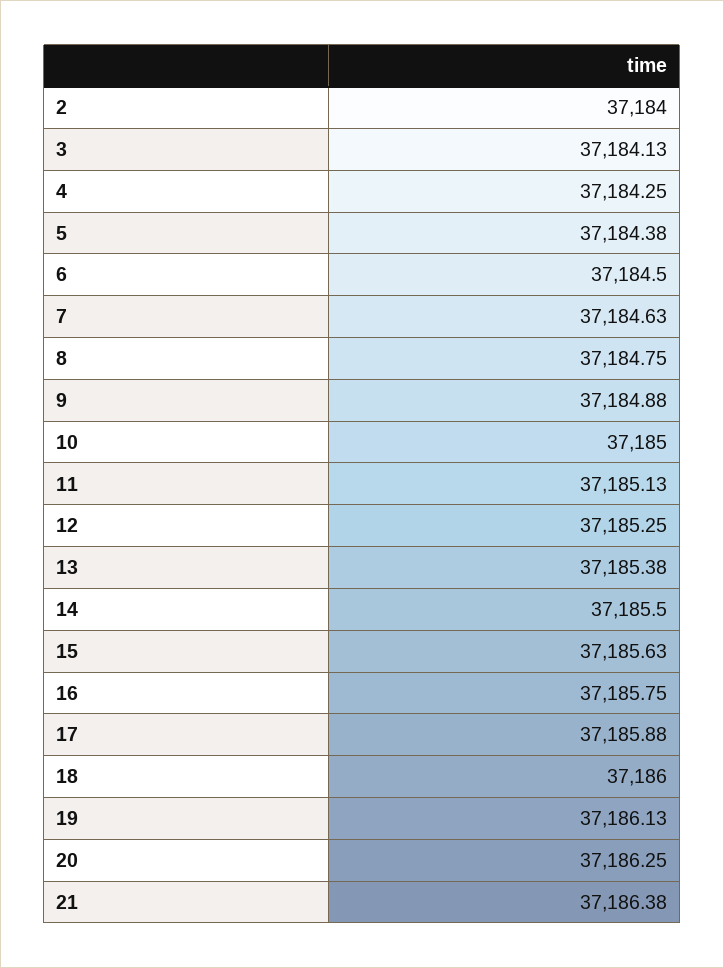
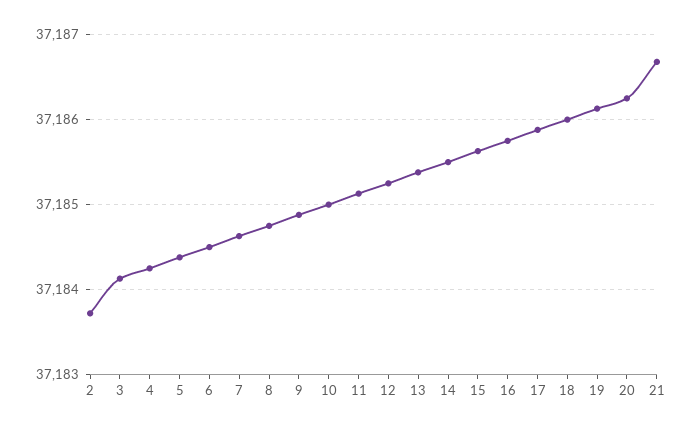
2: 37184 -> 37183.7
21: 37186.38 -> 37186.7

